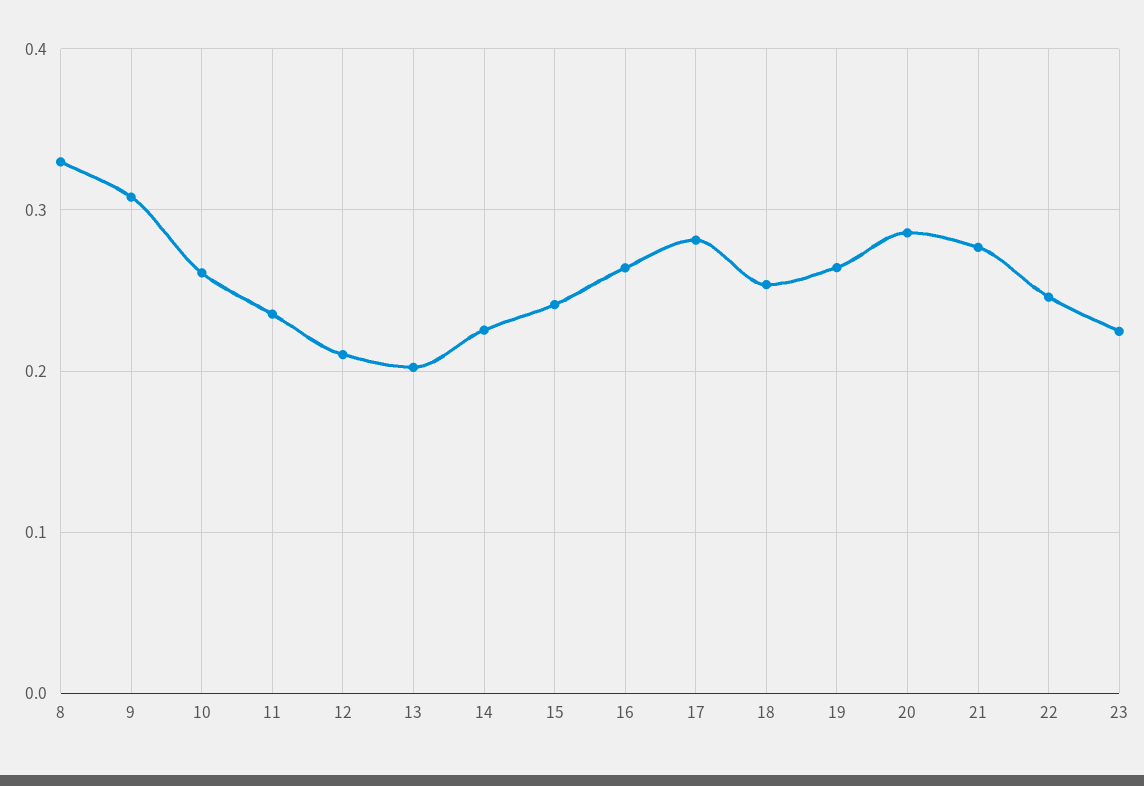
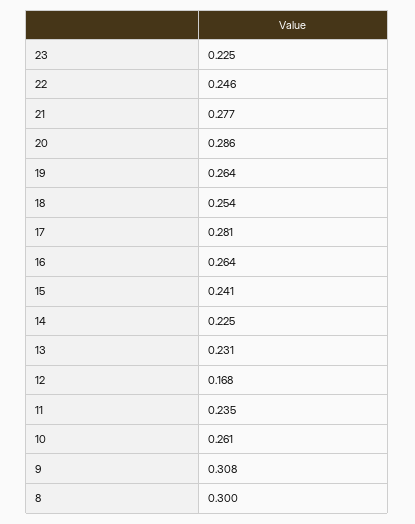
8: 0.33 -> 0.3
12: 0.21 -> 0.168
13: 0.2 -> 0.231

